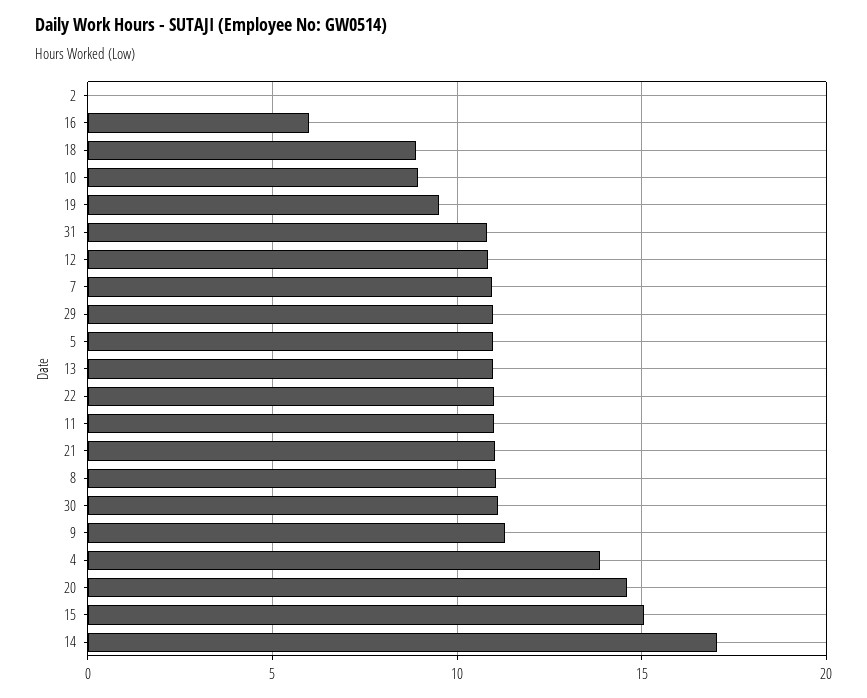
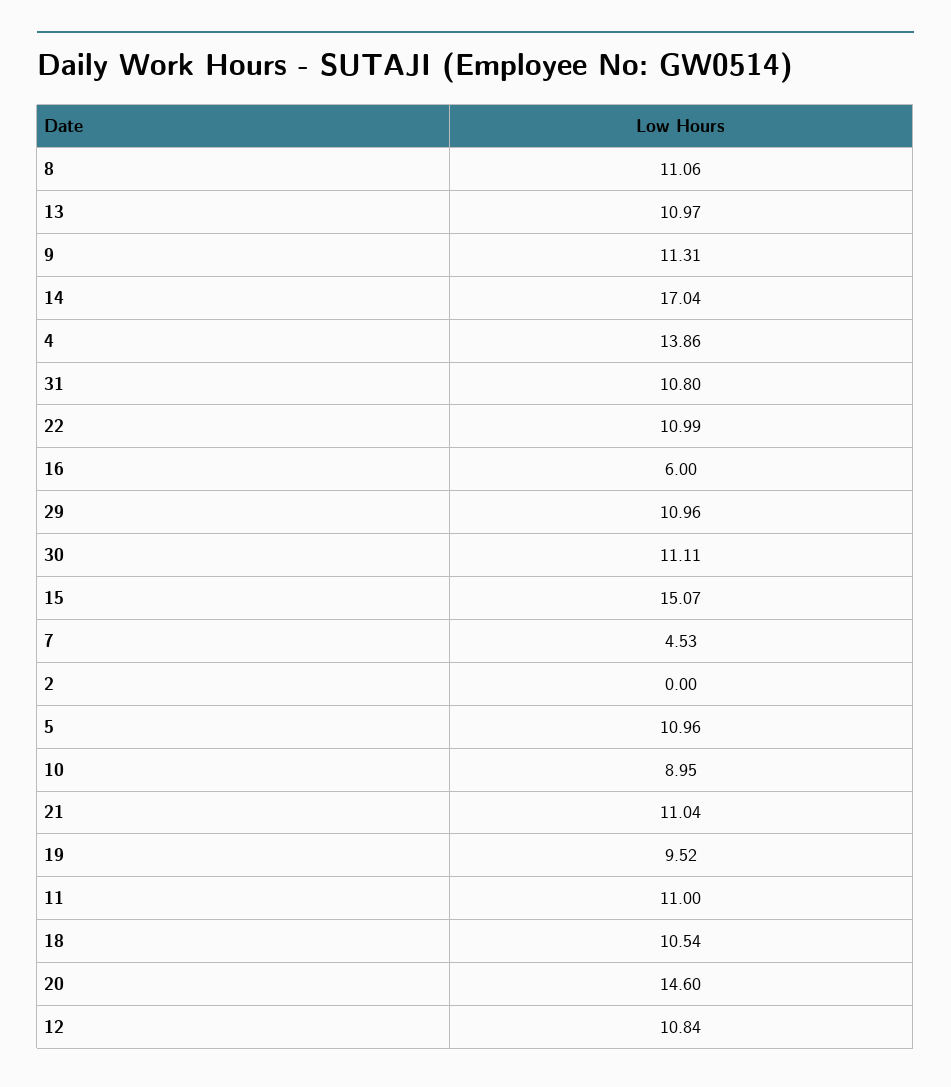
18: 9 -> 10.54
7: 11 -> 4.53

